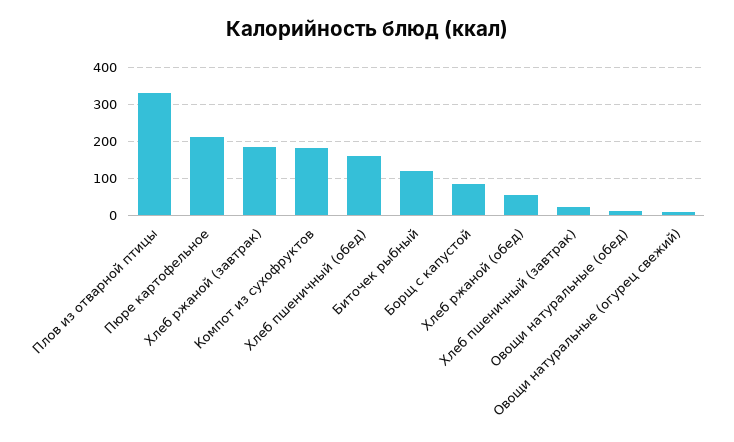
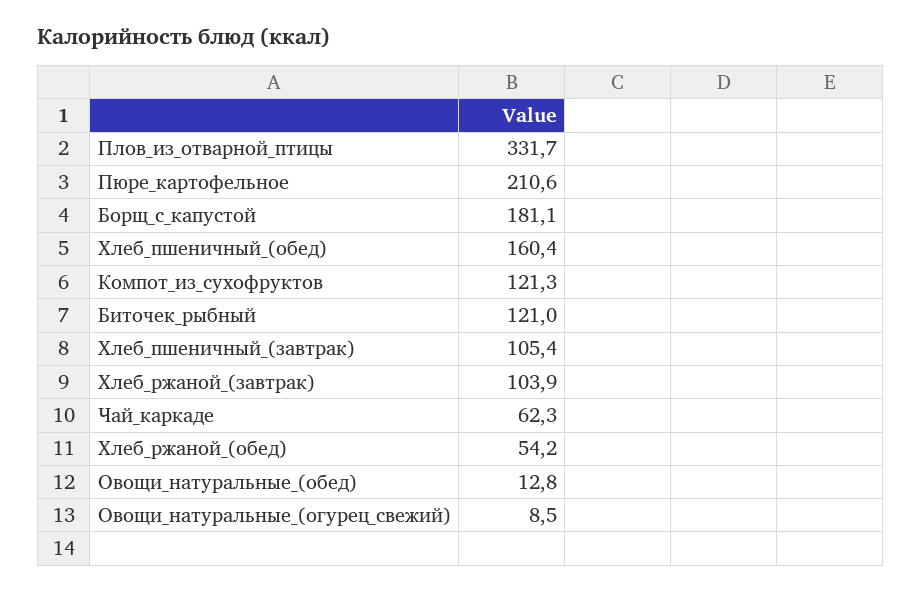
Хлеб ржаной (завтрак): 180 -> 103.9
Компот из сухофруктов: 180 -> 121.3
Борщ с капустой: 80 -> 181.1
Хлеб пшеничный (завтрак): 20 -> 105.4
Чай_каркаде: none -> 62.3

